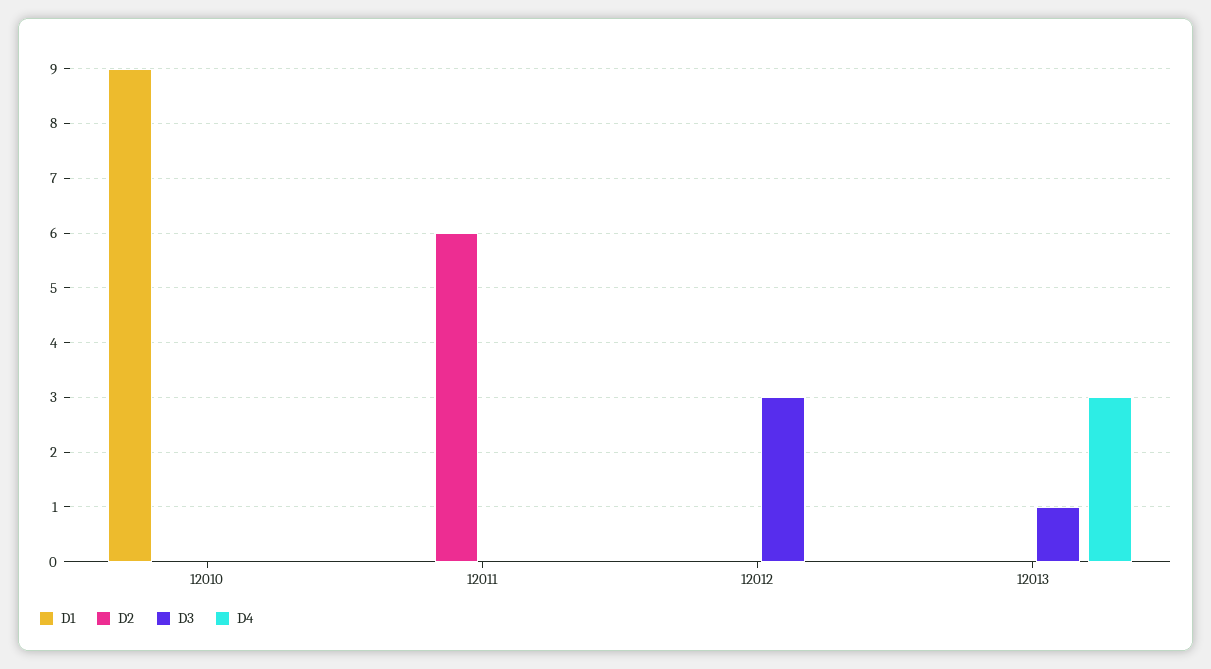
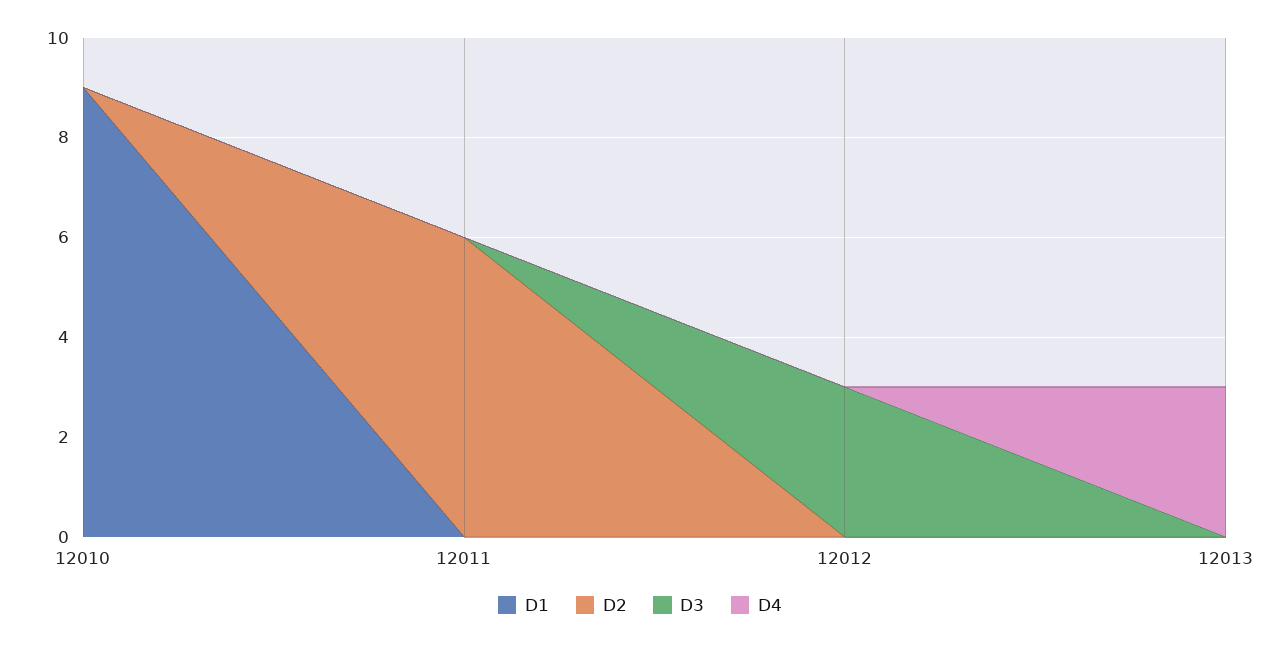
D3, 12013: 1 -> 0

